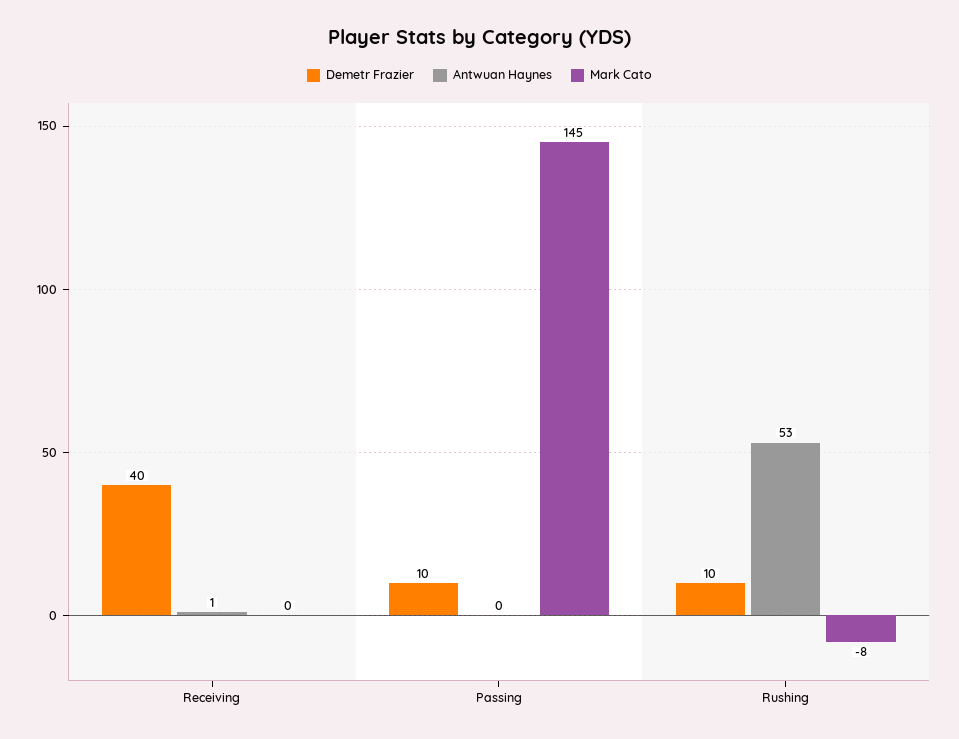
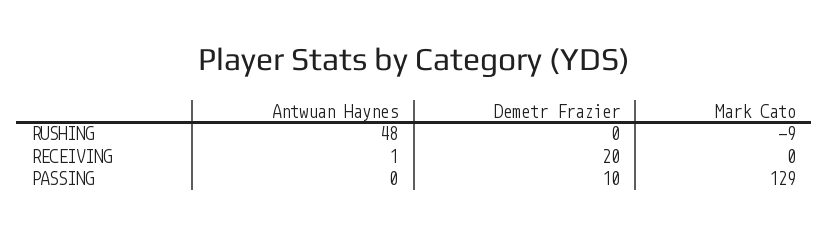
Demetr Frazier, Receiving: 40 -> 20
Mark Cato, Passing: 145 -> 129
Demetr Frazier, Rushing: 10 -> 0
Antwuan Haynes, Rushing: 53 -> 48
Mark Cato, Rushing: -8 -> -9

